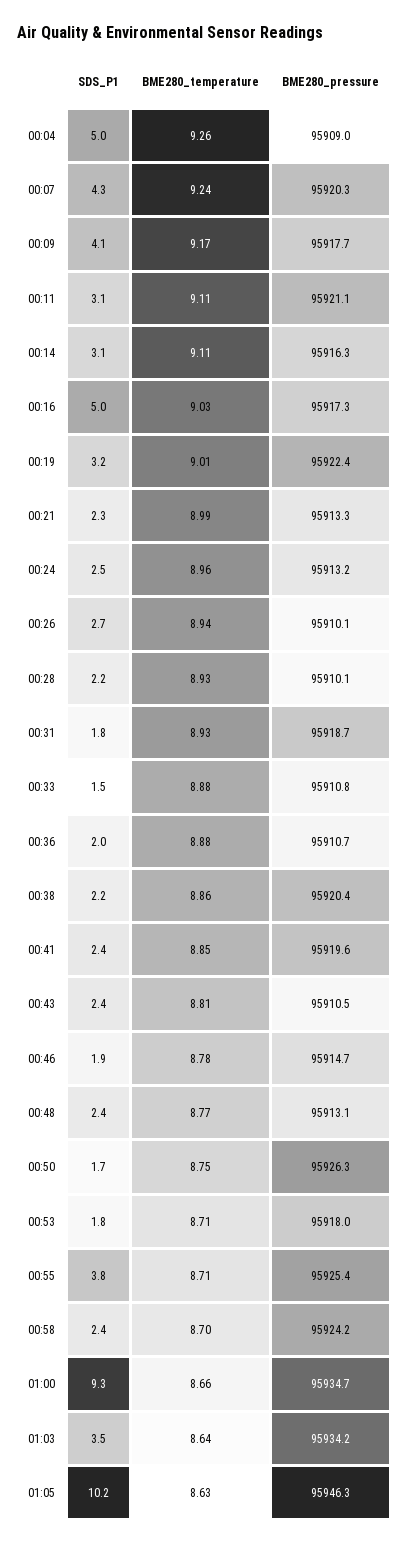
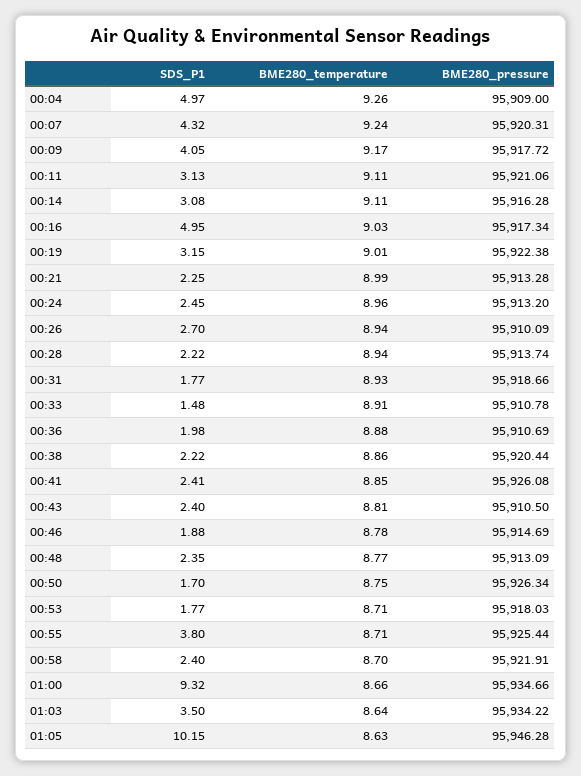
BME280_temperature, 00:28: 8.93 -> 8.94
BME280_pressure, 00:28: 95910.1 -> 95913.74
BME280_temperature, 00:33: 8.88 -> 8.91
BME280_pressure, 00:41: 95919.6 -> 95926.08
BME280_pressure, 00:58: 95924.2 -> 95921.91

